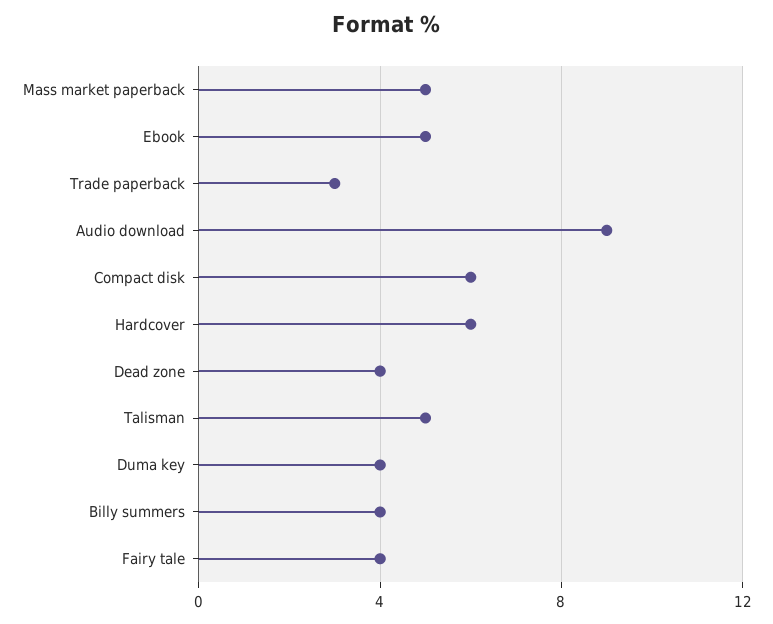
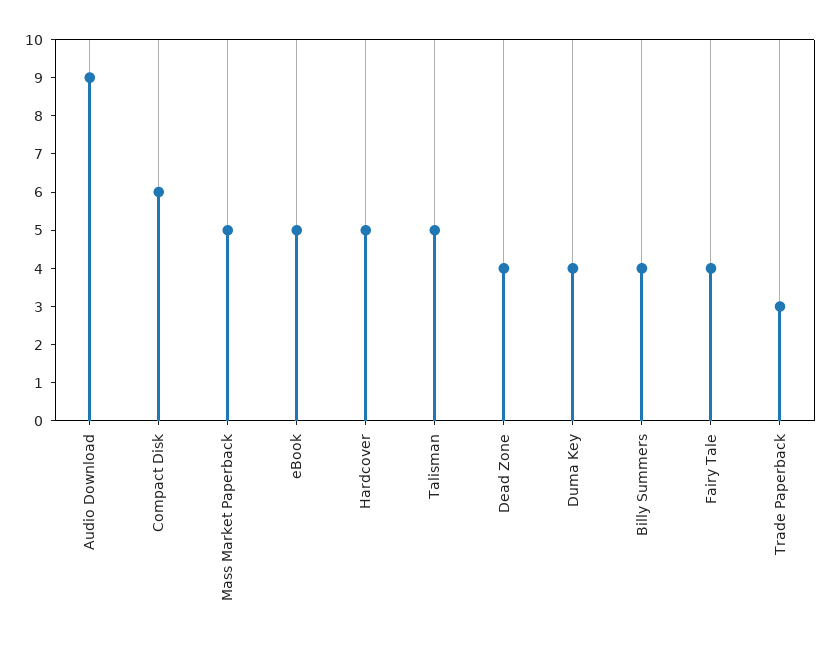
Hardcover: 6 -> 5

